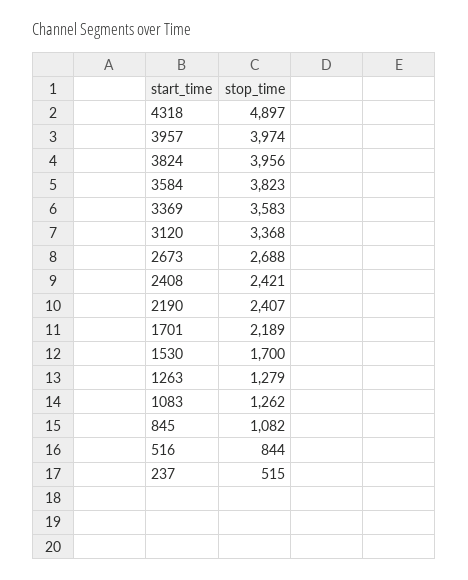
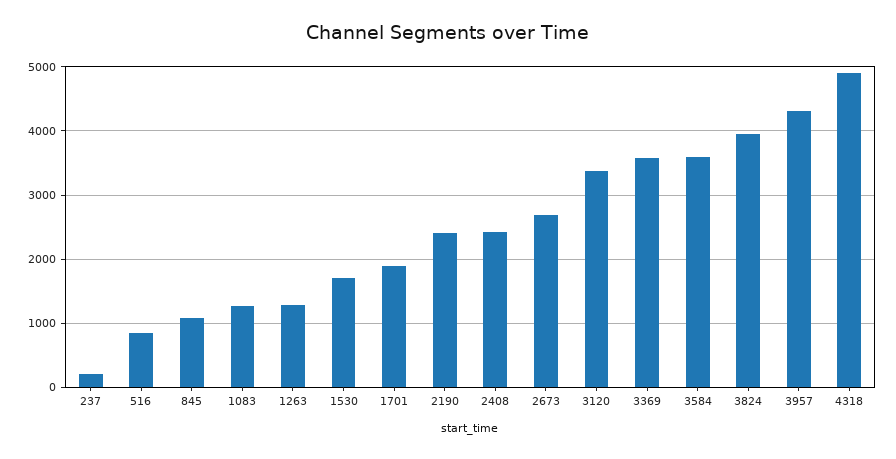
3957: 3974 -> 4300
3584: 3823 -> 3600
1701: 2189 -> 1900
237: 515 -> 200

